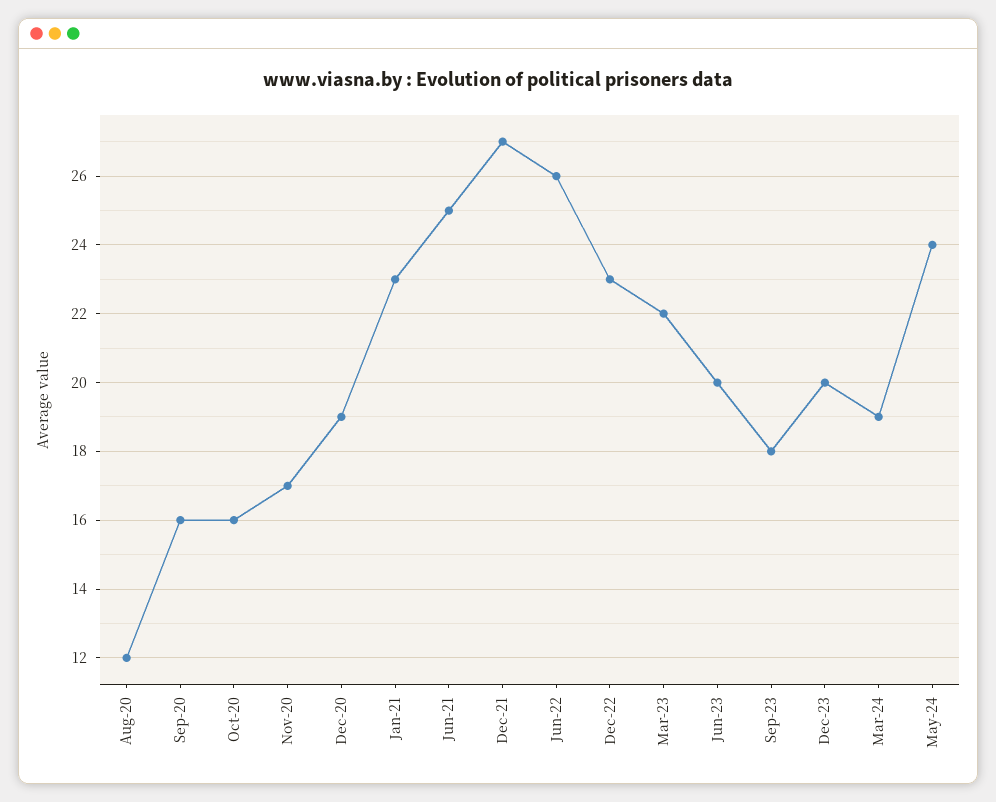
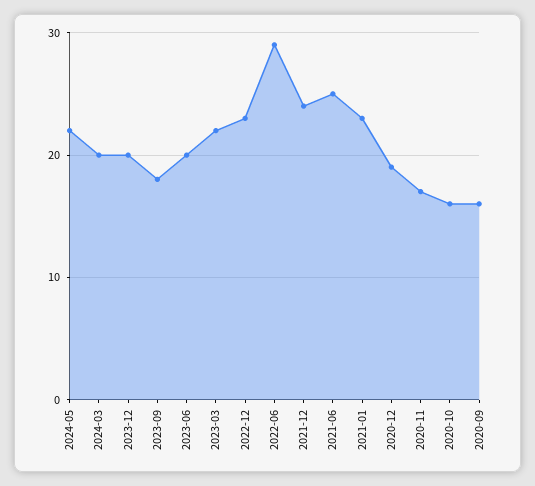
Aug-20: 12 -> none
Dec-21: 27 -> 24
Jun-22: 26 -> 29
Mar-24: 19 -> 20
May-24: 24 -> 22

